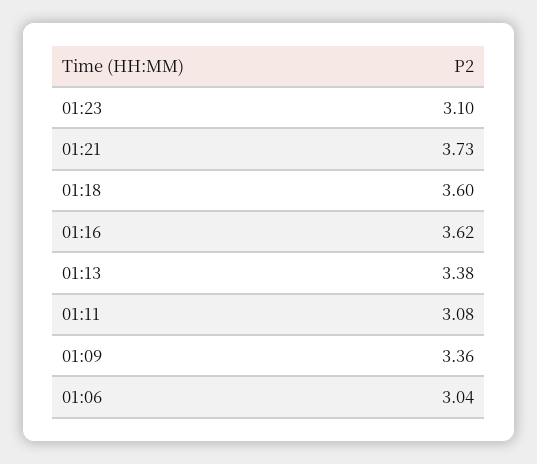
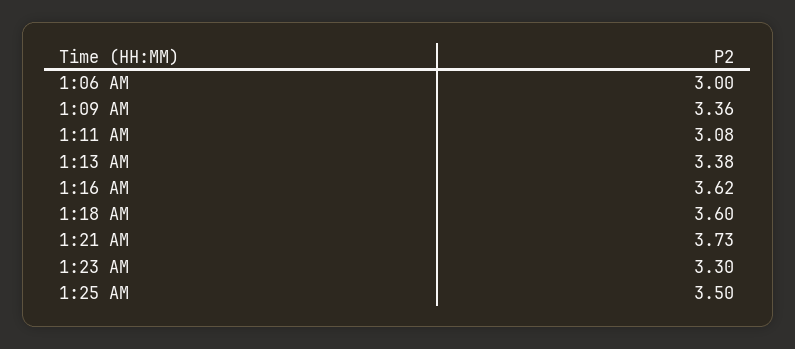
01:23: 3.1 -> 3.3
01:06: 3.04 -> 3
1:25 AM: none -> 3.5

